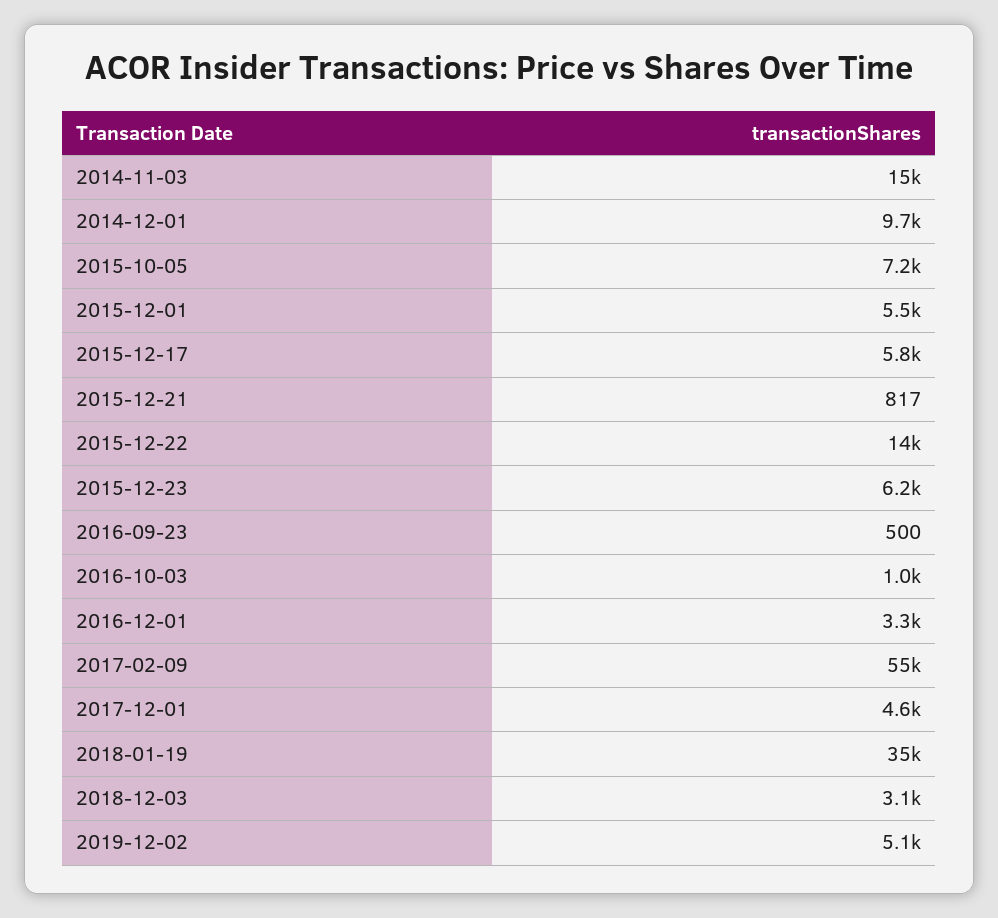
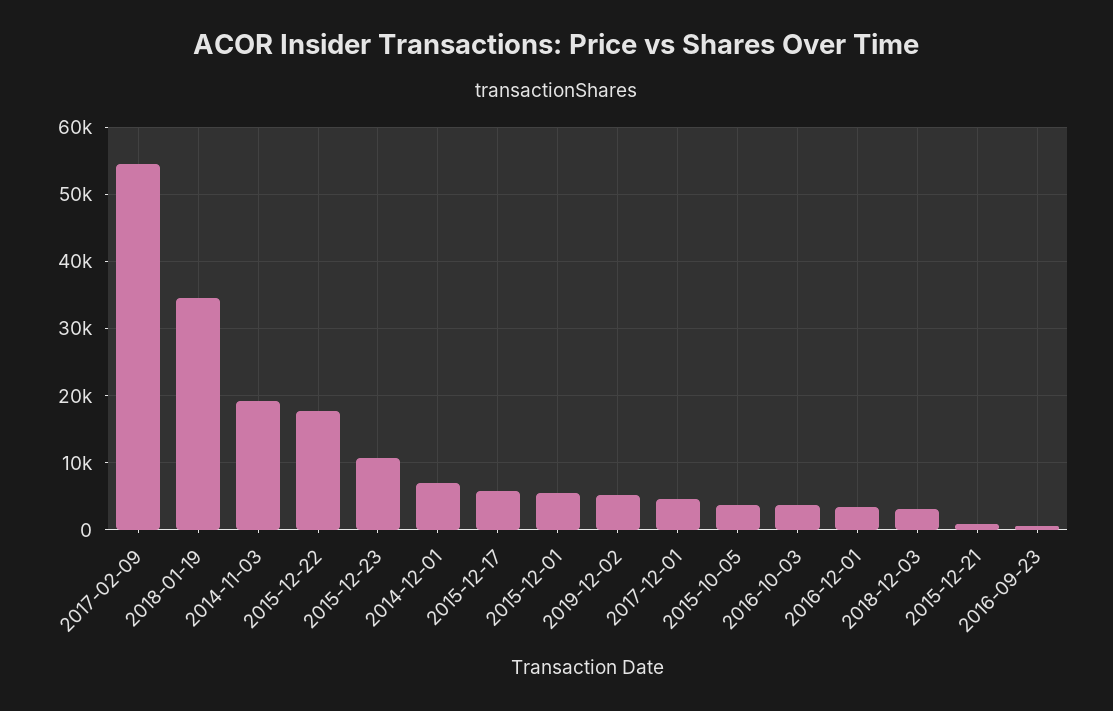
2014-11-03: 15000 -> 19000
2014-12-01: 9700 -> 7000
2015-10-05: 7200 -> 4000
2015-12-22: 14000 -> 18000
2015-12-23: 6200 -> 11000
2016-10-03: 1000 -> 4000

